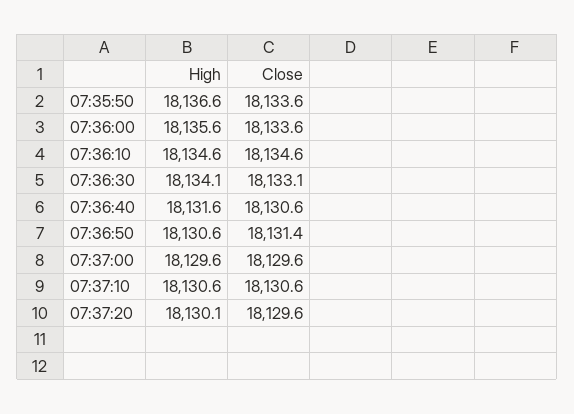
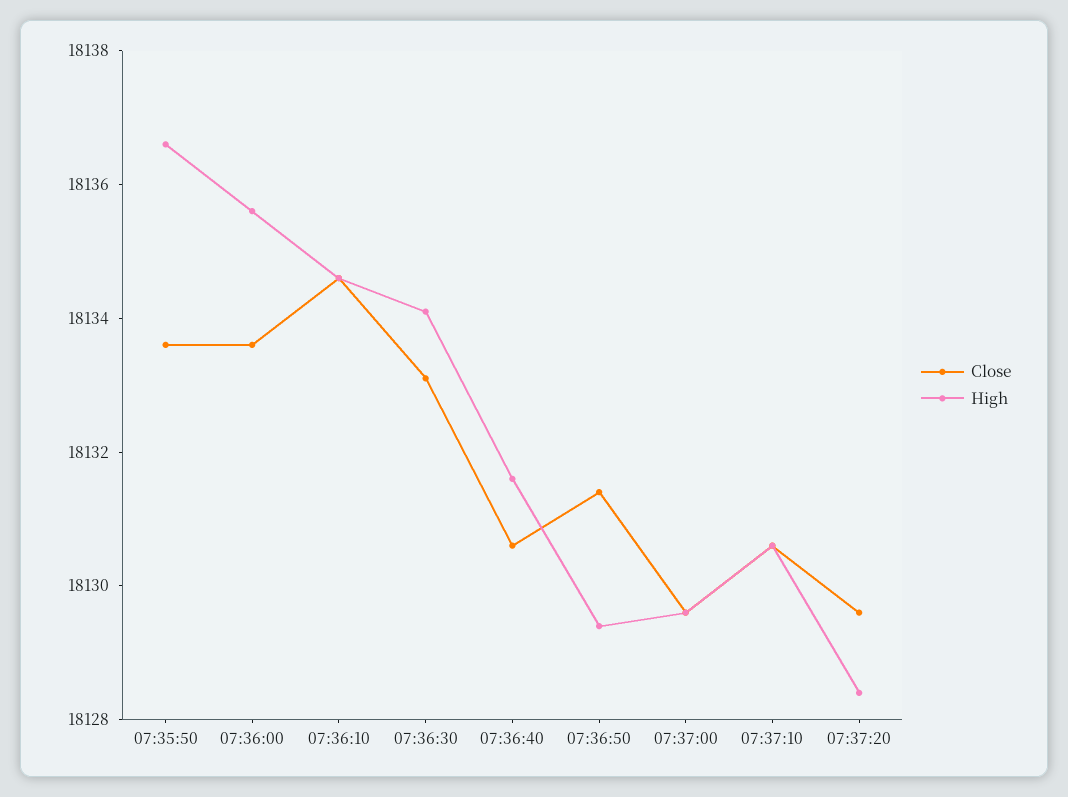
High, 07:36:50: 18130.6 -> 18129.5
High, 07:37:20: 18130.1 -> 18128.5

